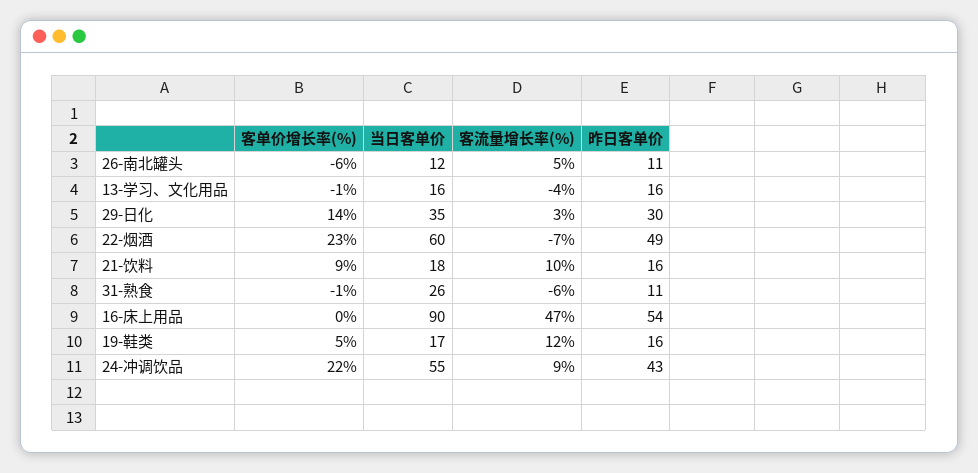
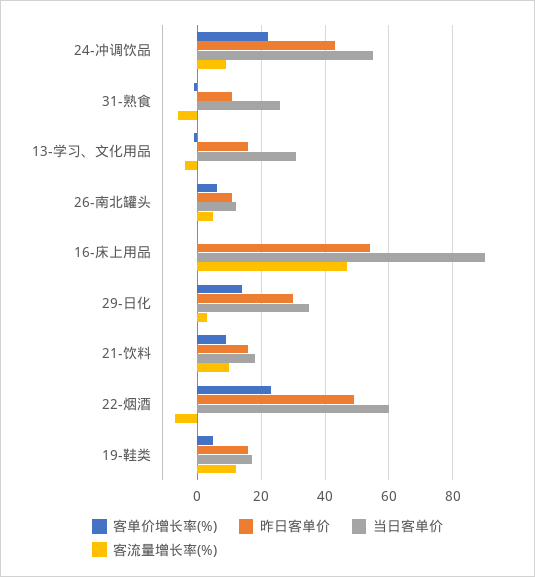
客单价增长率(%), 26-南北罐头: -6 -> 5
当日客单价, 13-学习、文化用品: 16 -> 30

